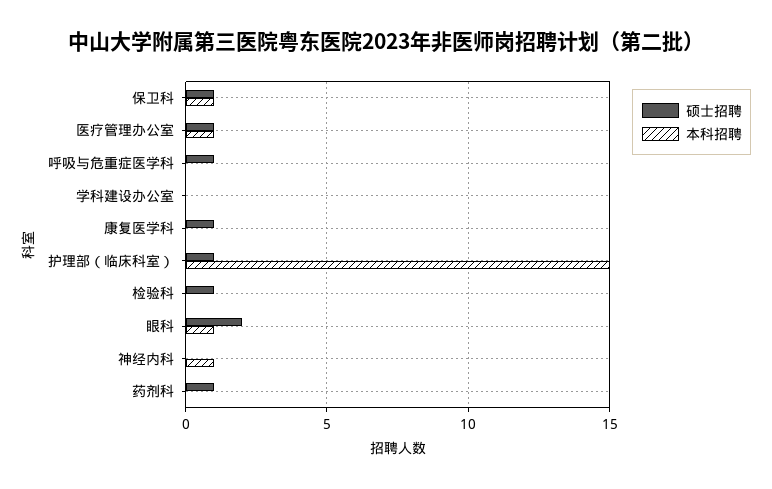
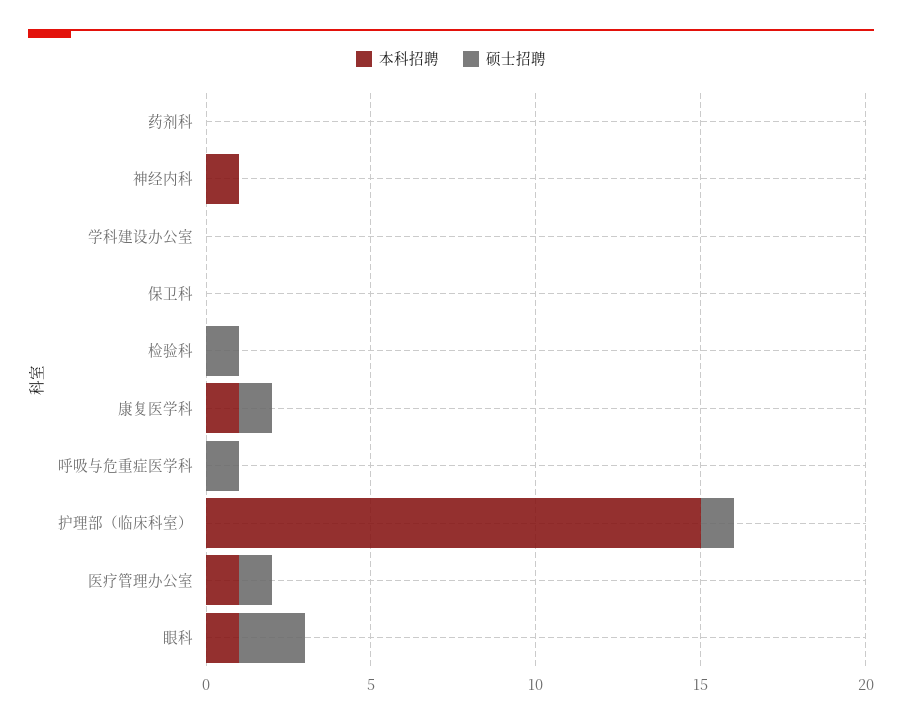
硕士招聘, 保卫科: 1 -> 0
本科招聘, 保卫科: 1 -> 0
本科招聘, 康复医学科: 0 -> 1
硕士招聘, 药剂科: 1 -> 0

